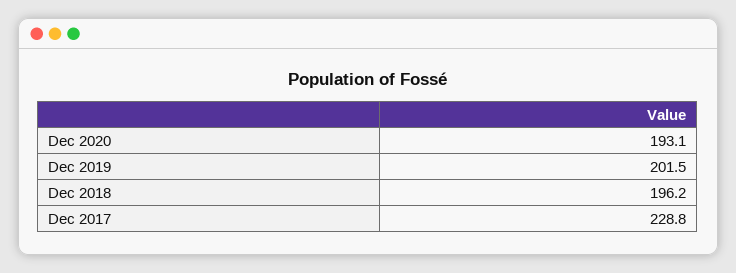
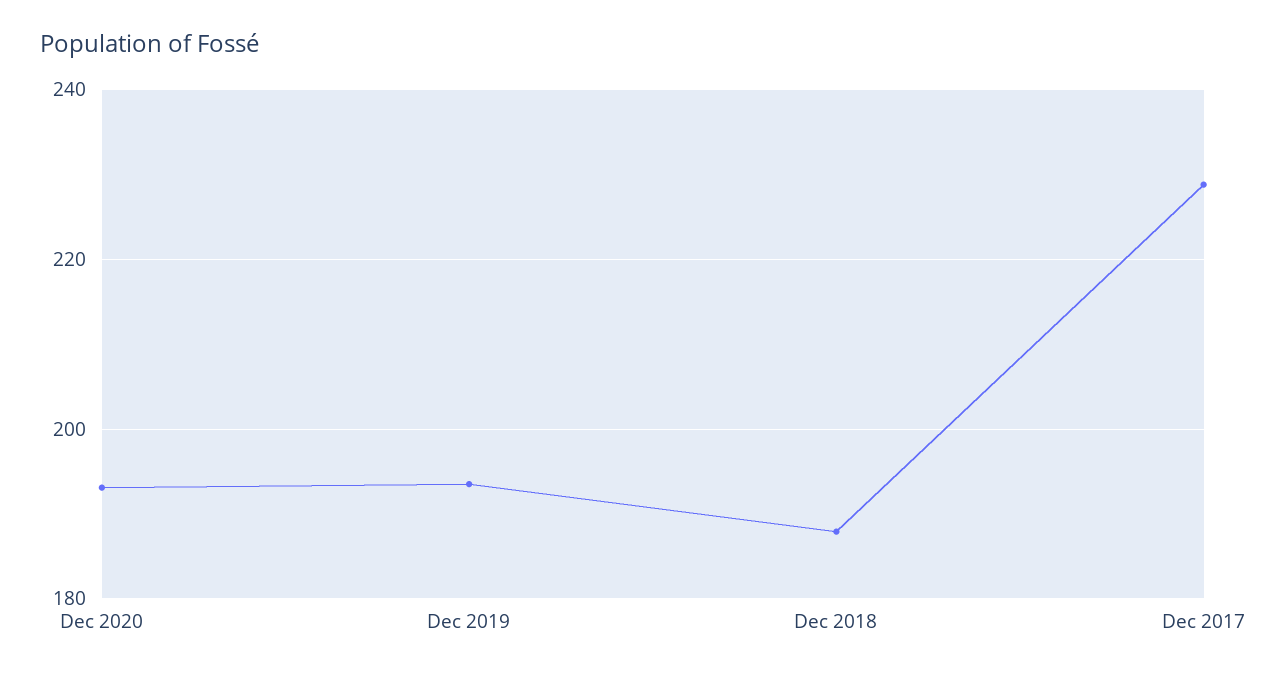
Dec 2019: 201.5 -> 194
Dec 2018: 196.2 -> 188

